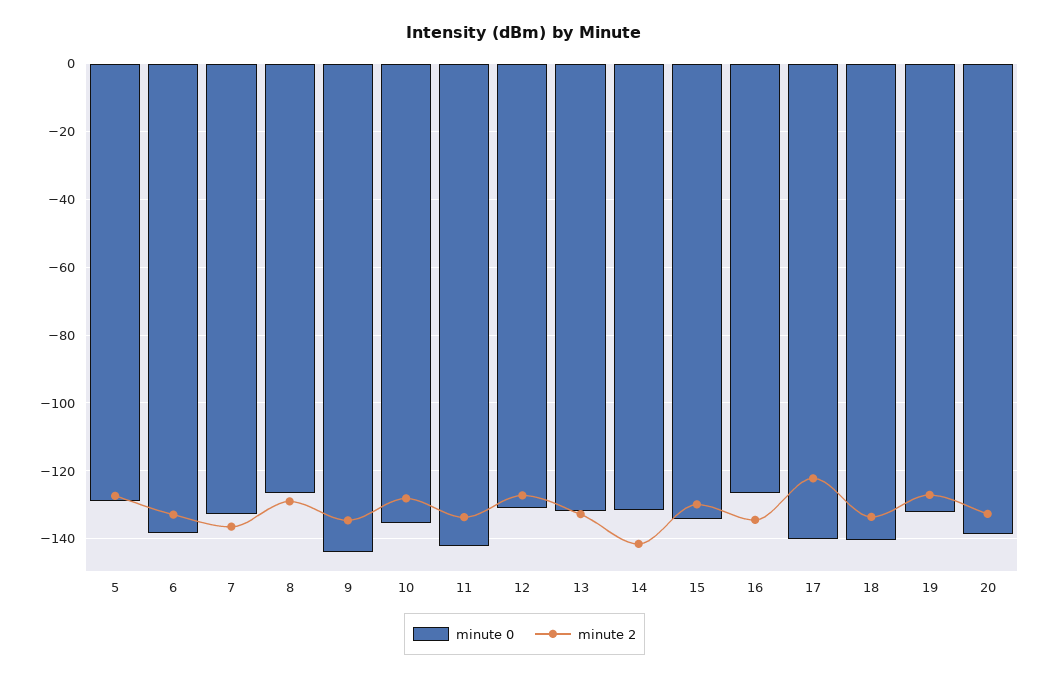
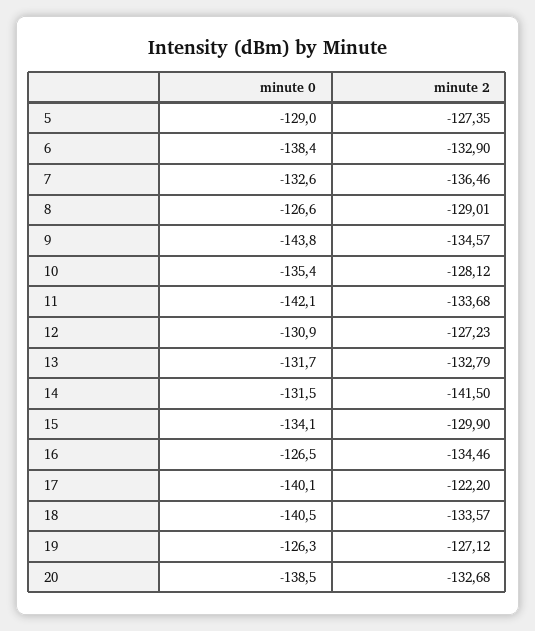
minute 0, 19: -132 -> -126.3

